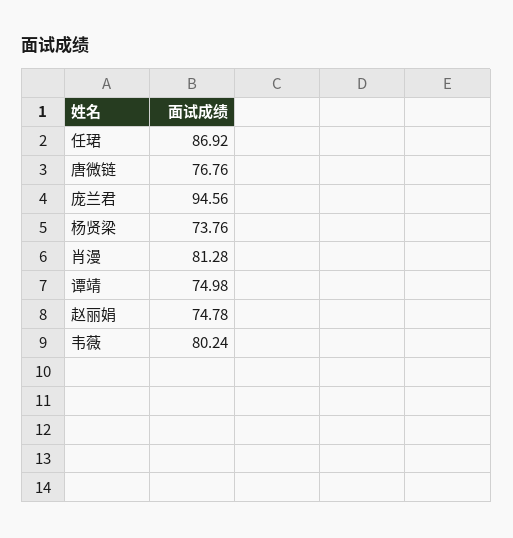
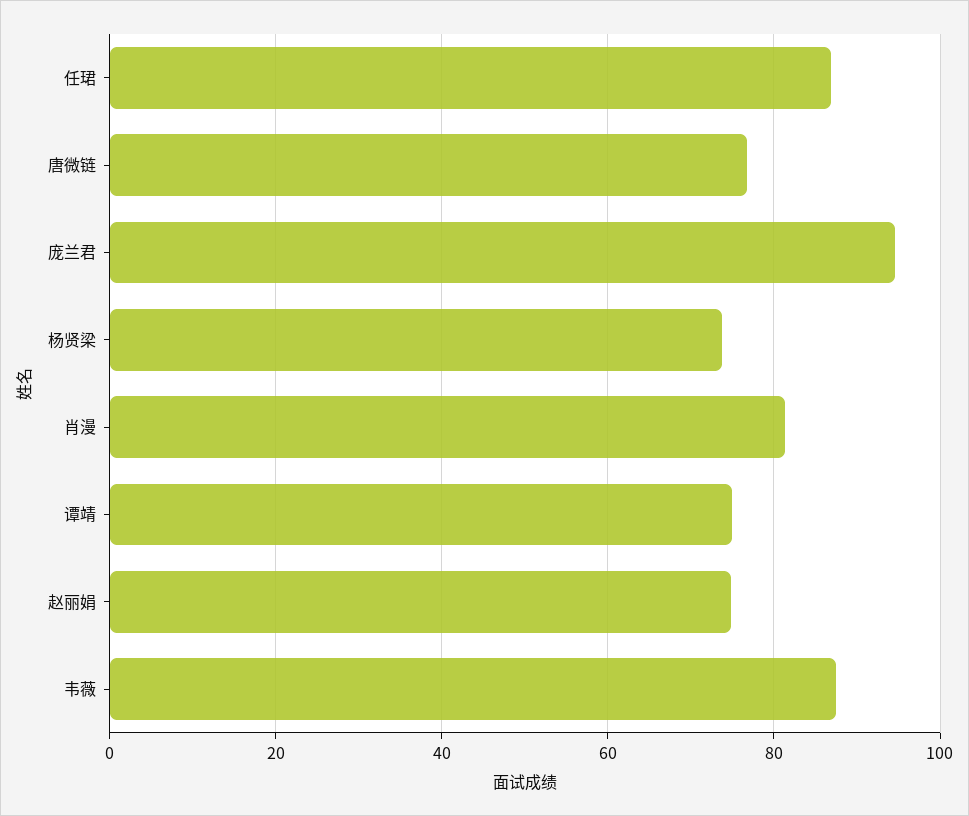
韦薇: 80.24 -> 88

